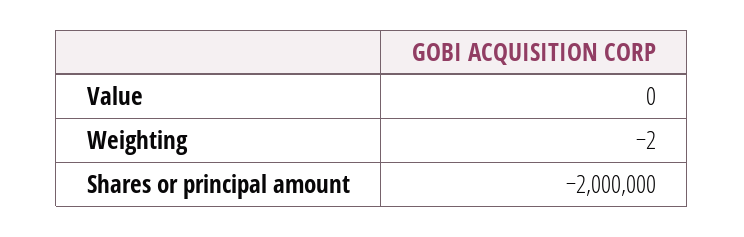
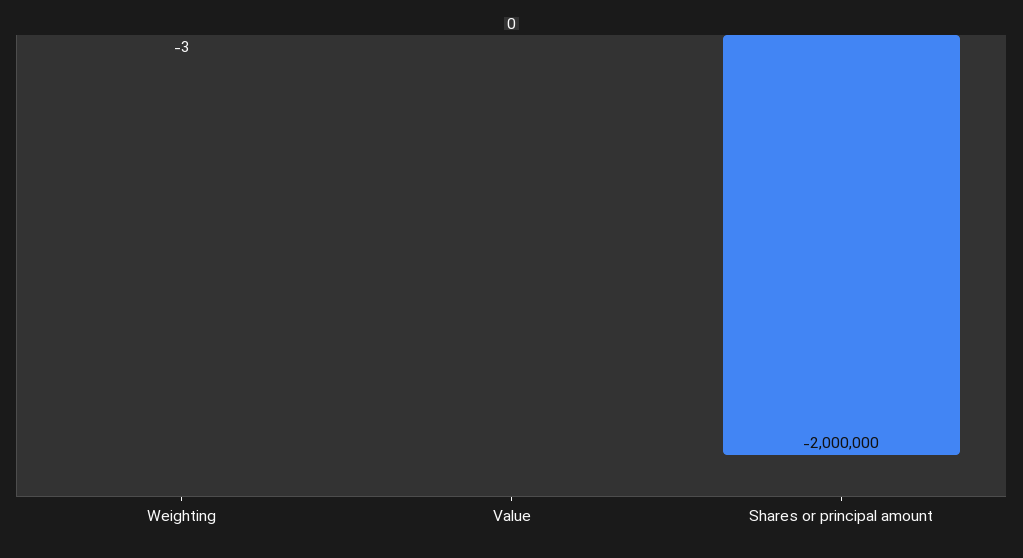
Weighting: -2 -> -3

